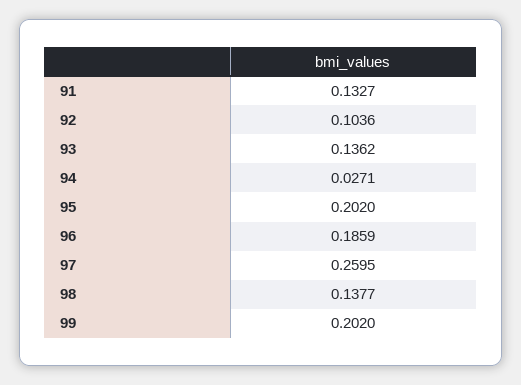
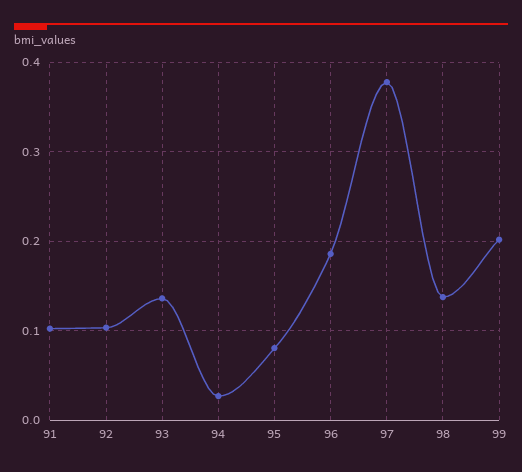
91: 0.1327 -> 0.1
95: 0.202 -> 0.08
97: 0.2595 -> 0.38

